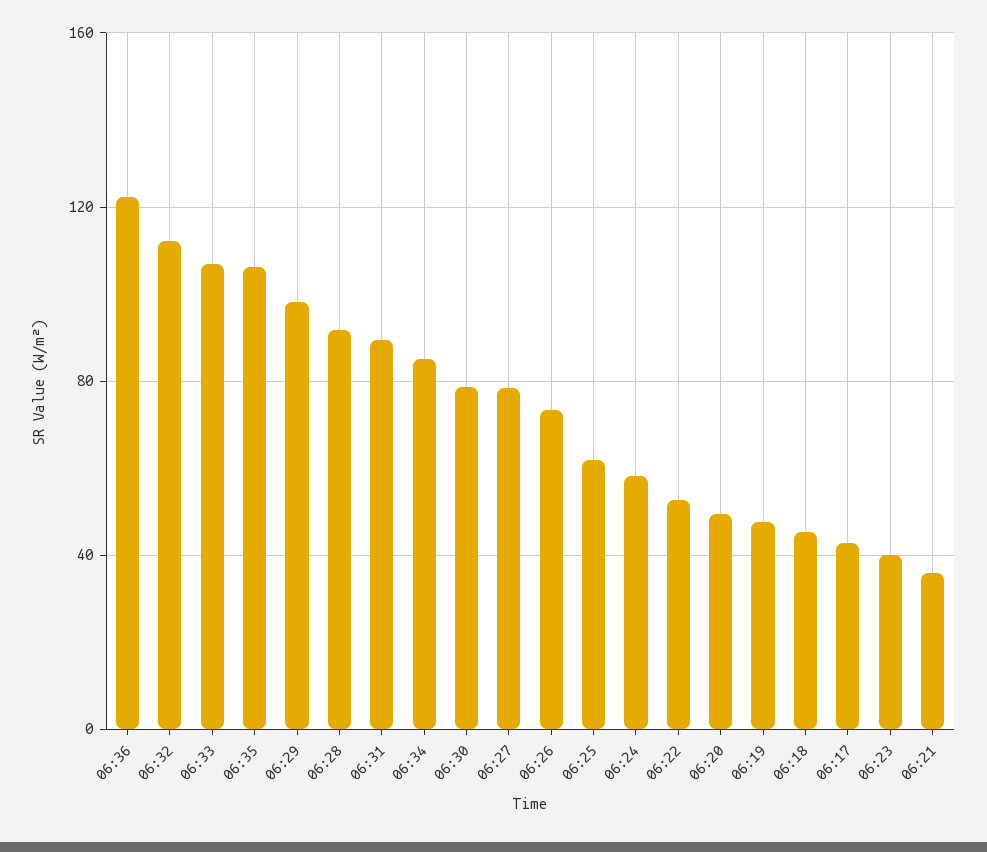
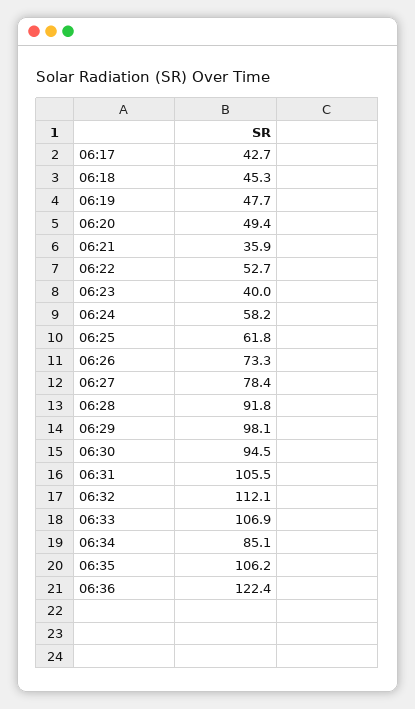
06:31: 90 -> 105.5
06:30: 80 -> 94.5

